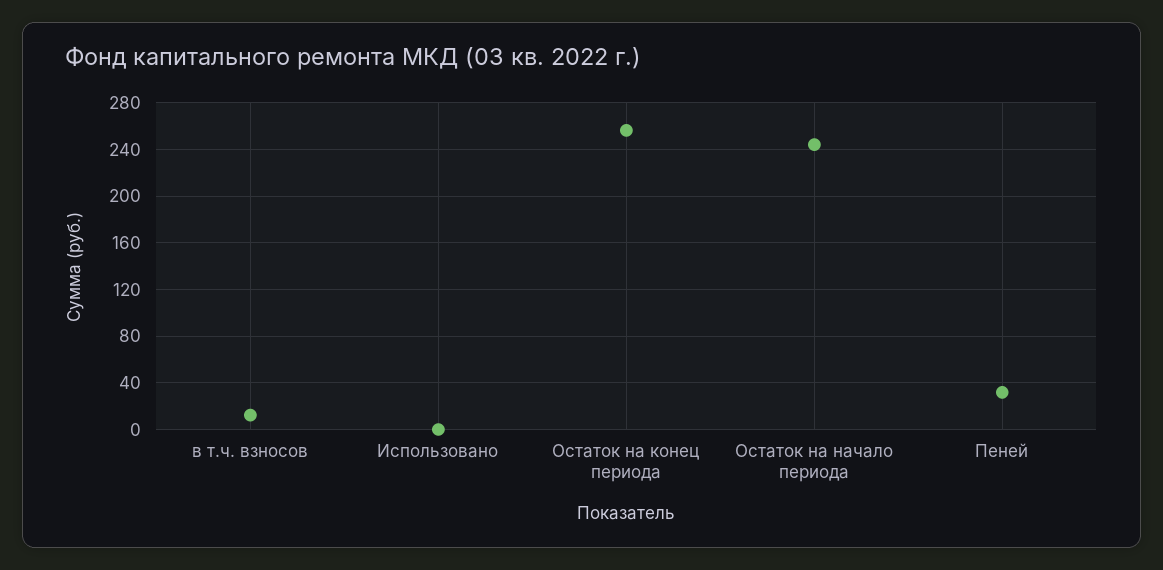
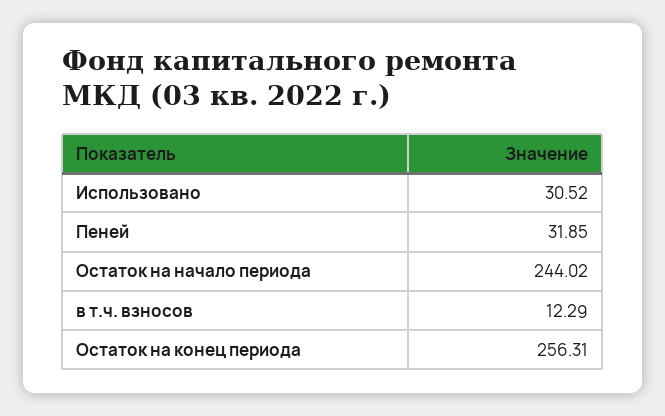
Использовано: 0 -> 30.52

